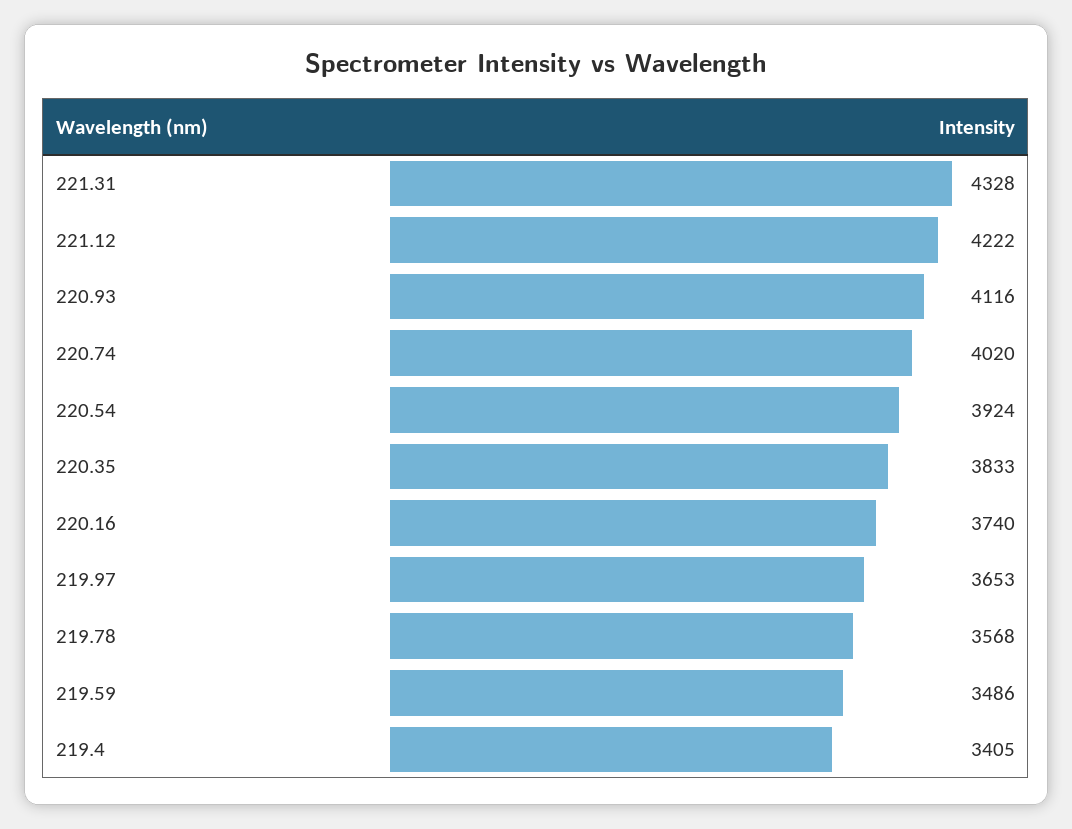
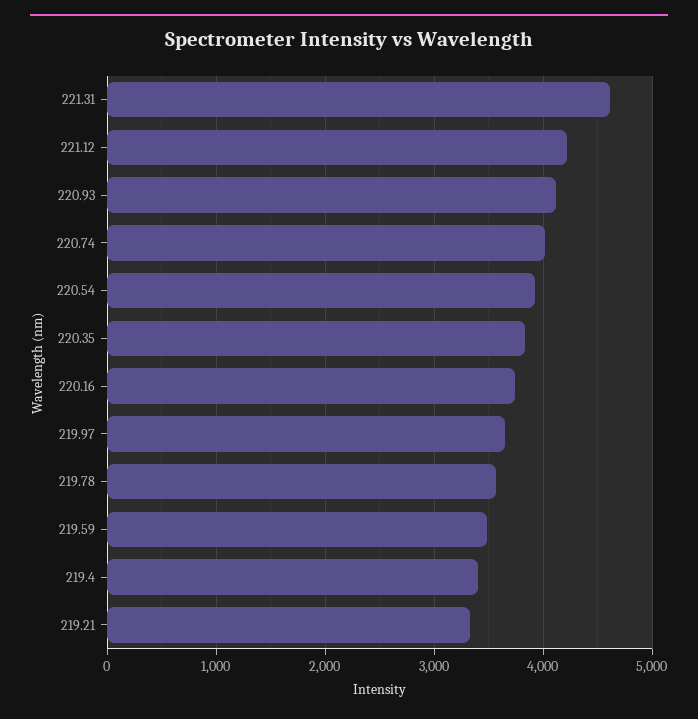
221.31: 4328 -> 4600
219.21: none -> 3300

